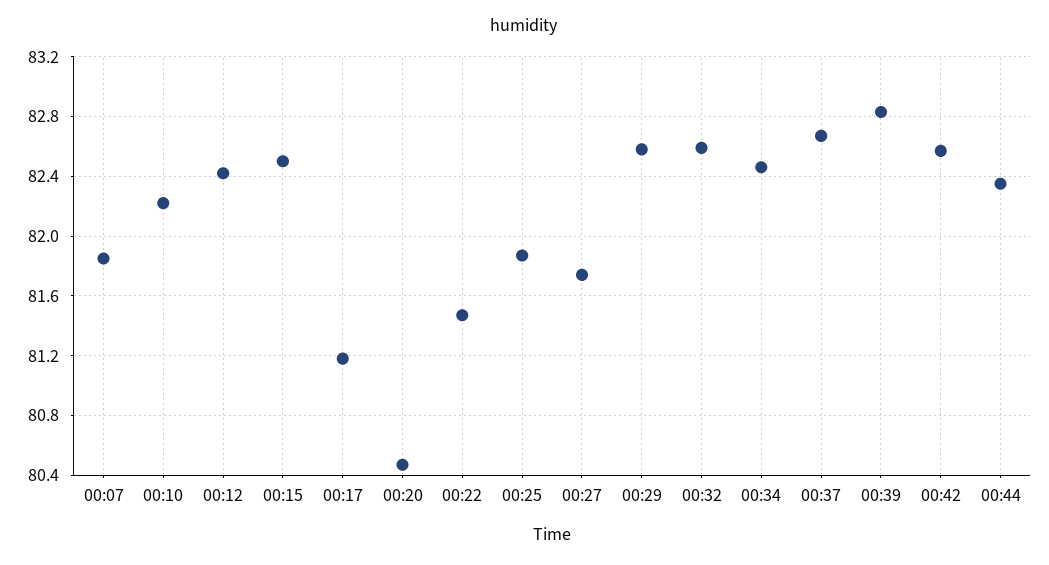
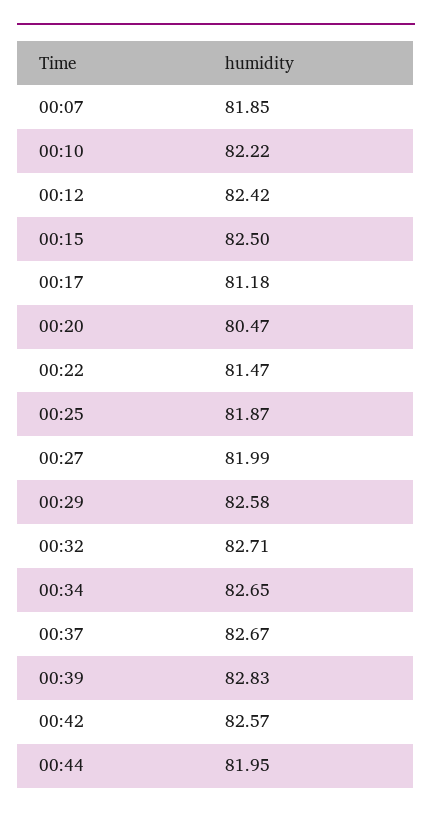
00:27: 81.75 -> 81.99
00:32: 82.6 -> 82.71
00:34: 82.45 -> 82.65
00:44: 82.35 -> 81.95

